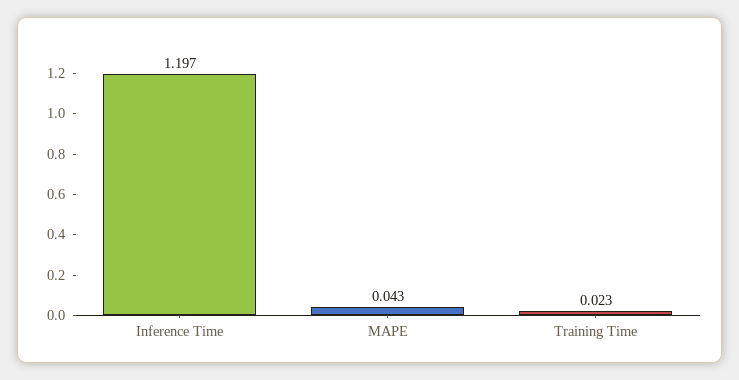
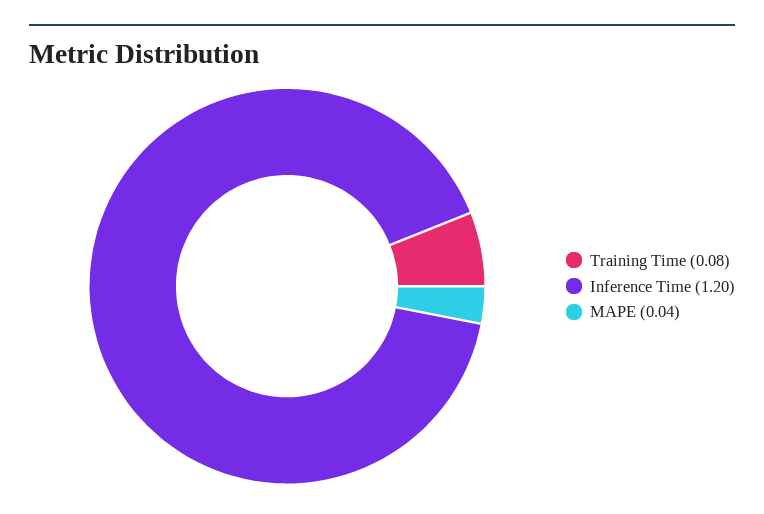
Training Time: 0.023 -> 0.08

